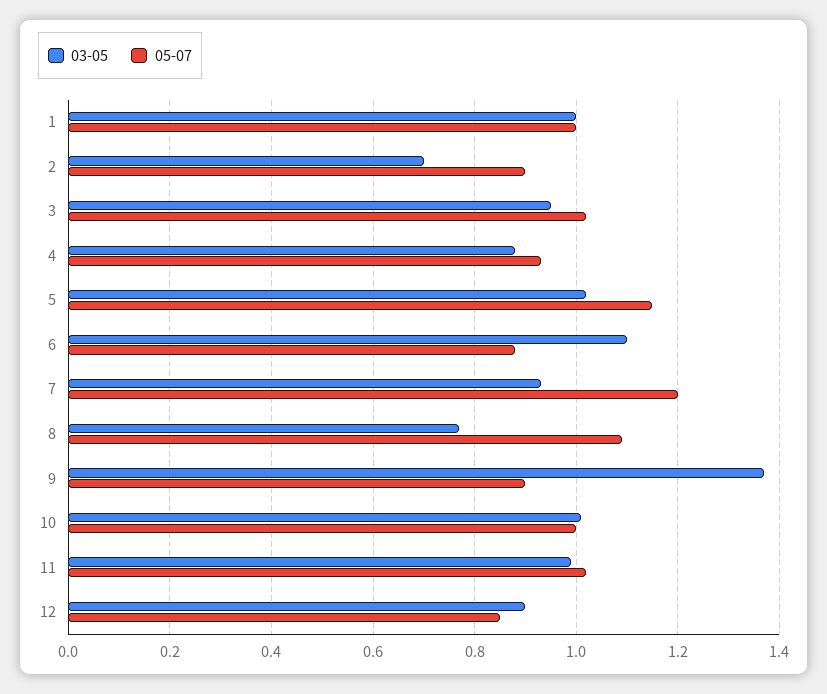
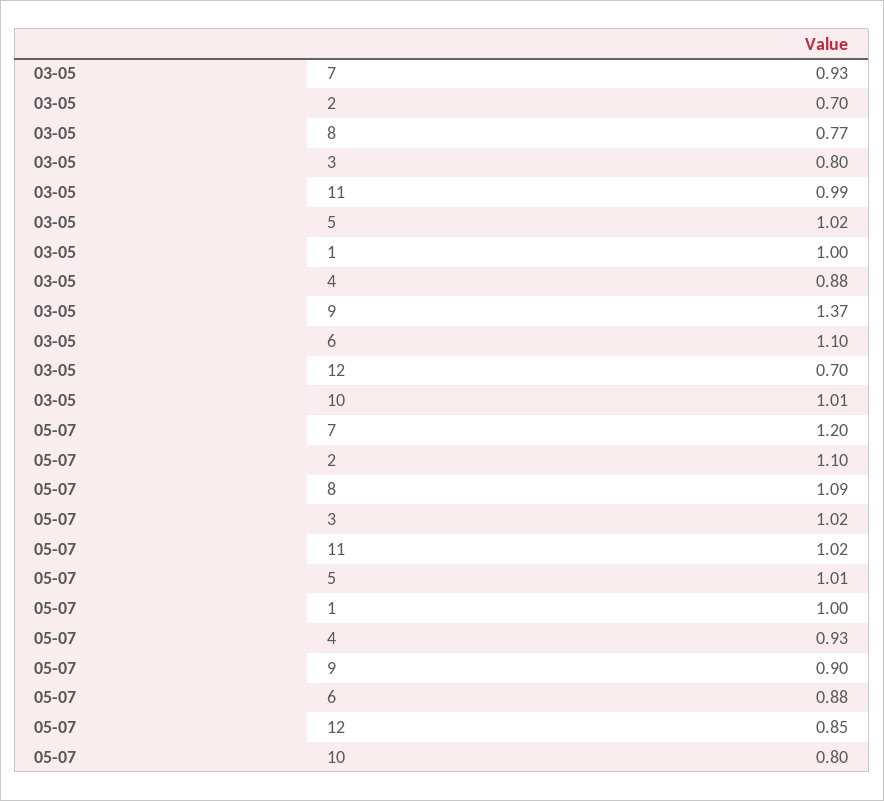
05-07, 2: 0.9 -> 1.1
03-05, 3: 0.95 -> 0.8
05-07, 5: 1.15 -> 1.01
05-07, 10: 1 -> 0.8
03-05, 12: 0.9 -> 0.7

